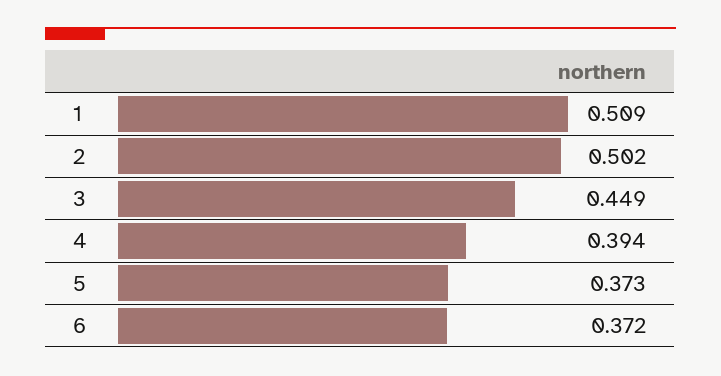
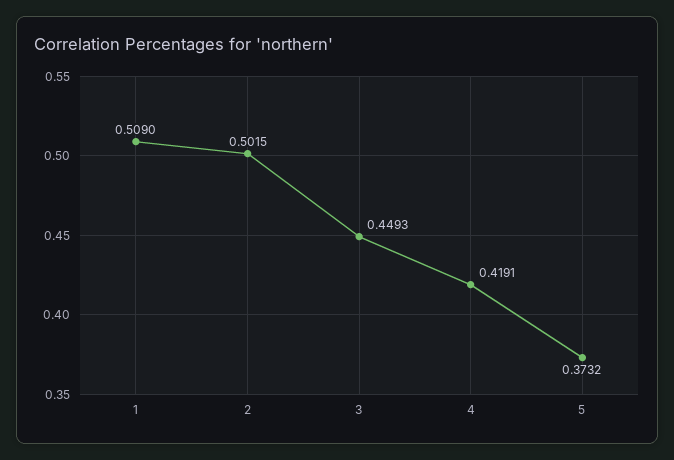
4: 0.394 -> 0.4191
6: 0.372 -> none

